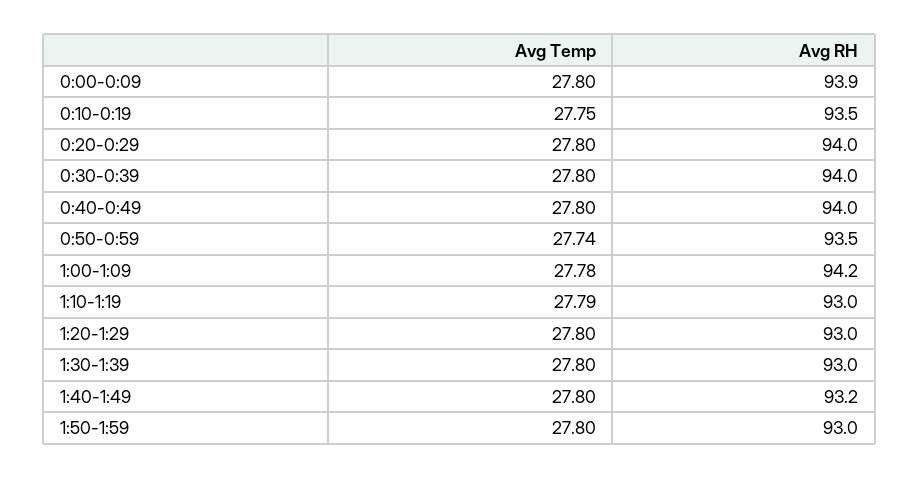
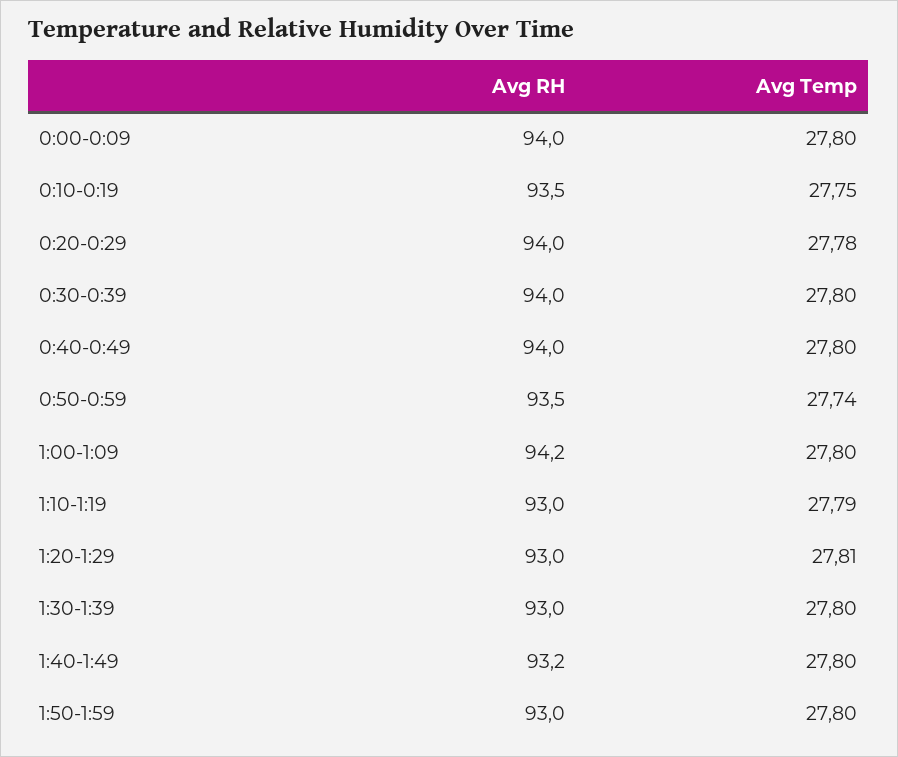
Avg RH, 0:00-0:09: 93.9 -> 94
Avg Temp, 0:20-0:29: 27.8 -> 27.78
Avg Temp, 1:00-1:09: 27.78 -> 27.8
Avg Temp, 1:20-1:29: 27.8 -> 27.81

